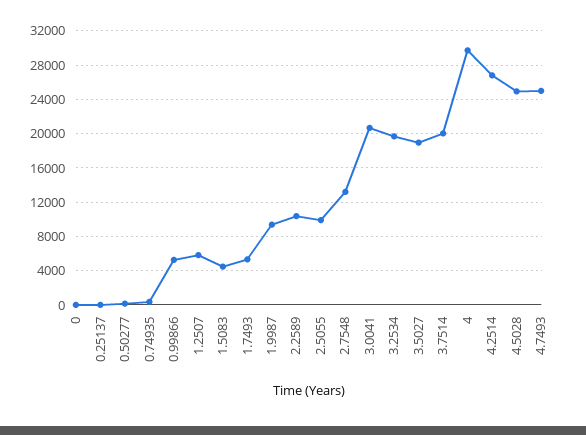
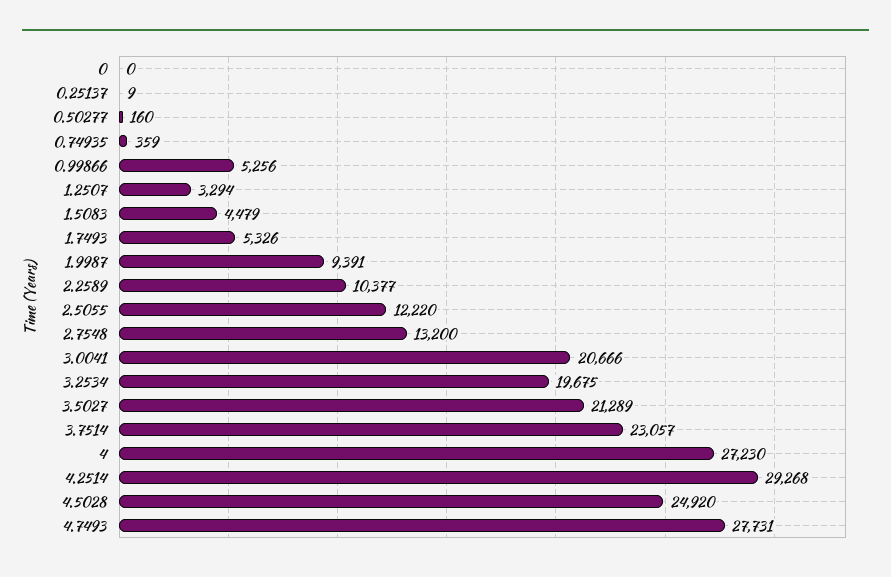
1.2507: 6000 -> 3294
2.5055: 10000 -> 12220
3.5027: 19000 -> 21289
3.7514: 20000 -> 23057
4: 30000 -> 27230
4.2514: 27000 -> 29268
4.7493: 25000 -> 27731

